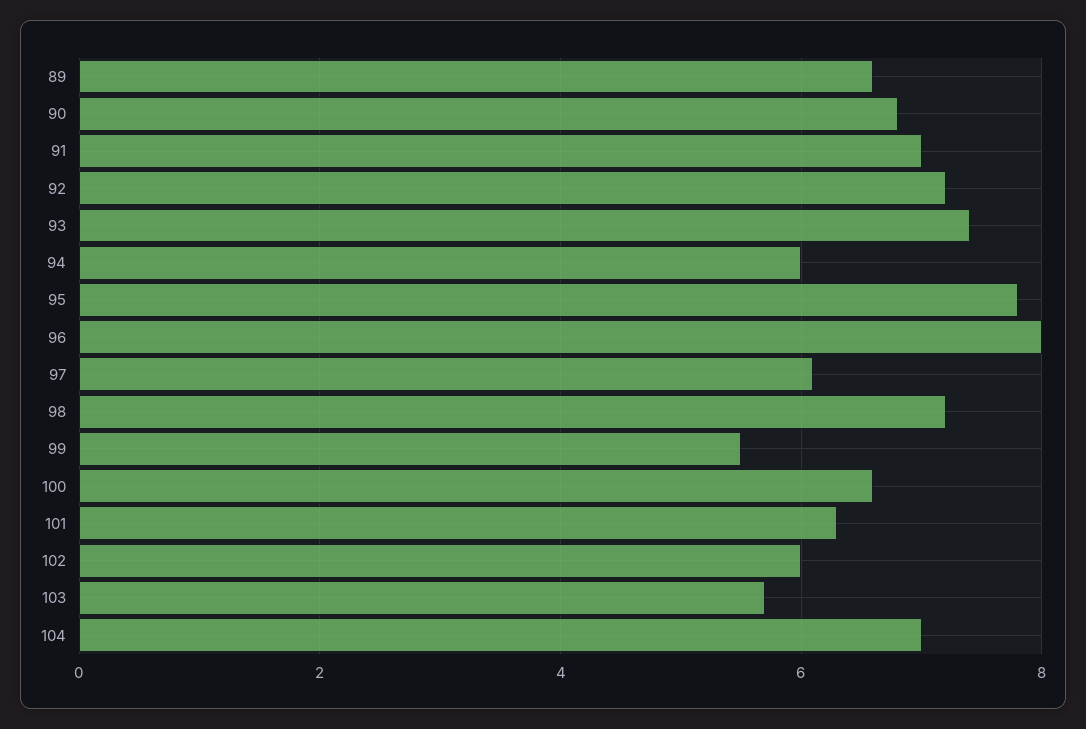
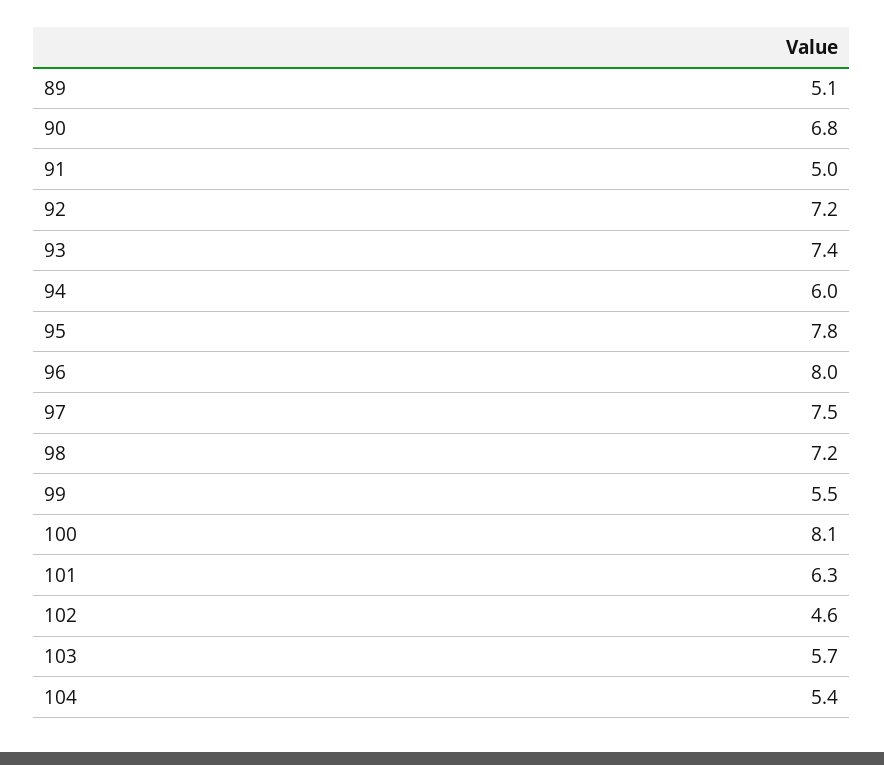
89: 6.5 -> 5.1
91: 7 -> 5
97: 6 -> 7.5
100: 6.5 -> 8.1
102: 6 -> 4.6
104: 7 -> 5.4

